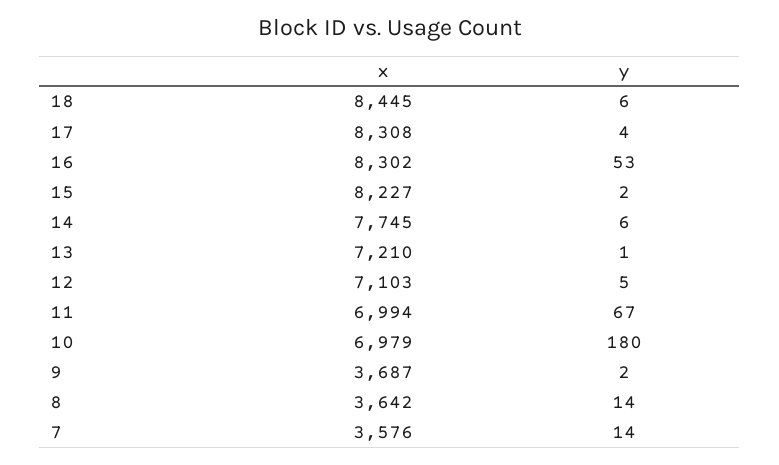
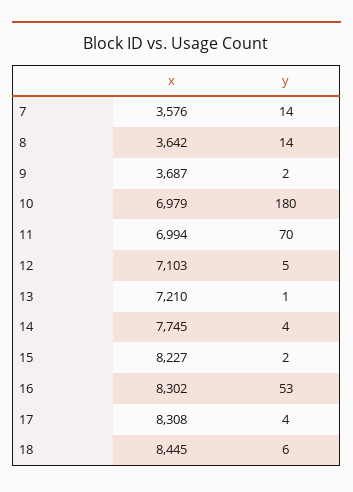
y, 14: 6 -> 4
y, 11: 67 -> 70

